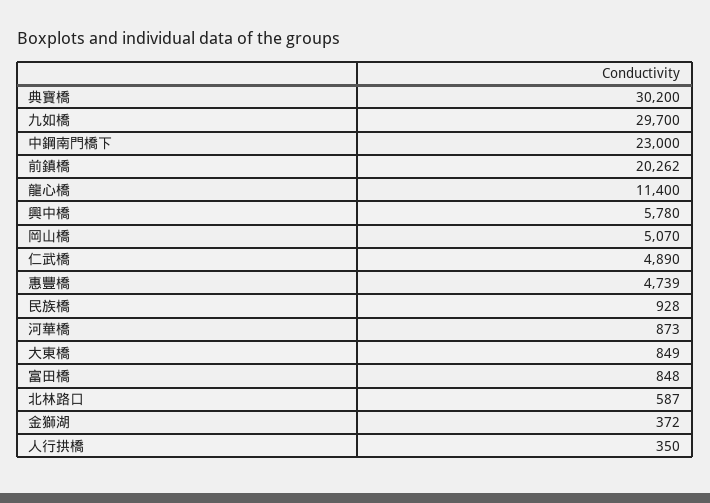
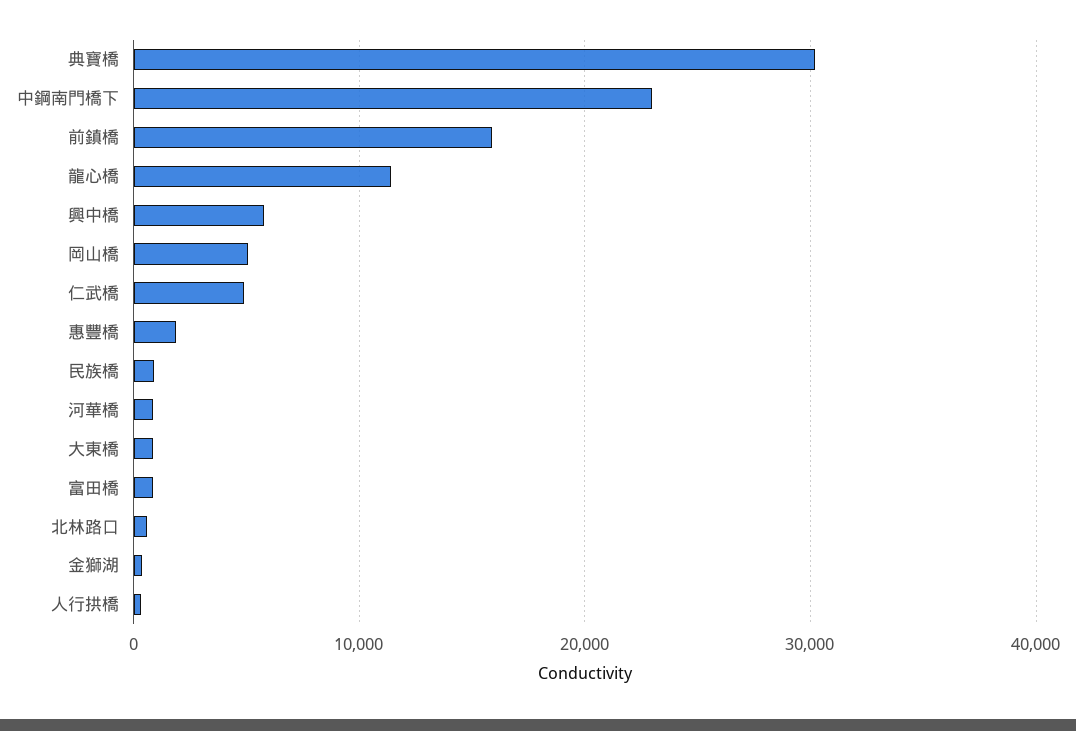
九如橋: 29700 -> none
前鎮橋: 20262 -> 16000
惠豐橋: 4739 -> 2000

